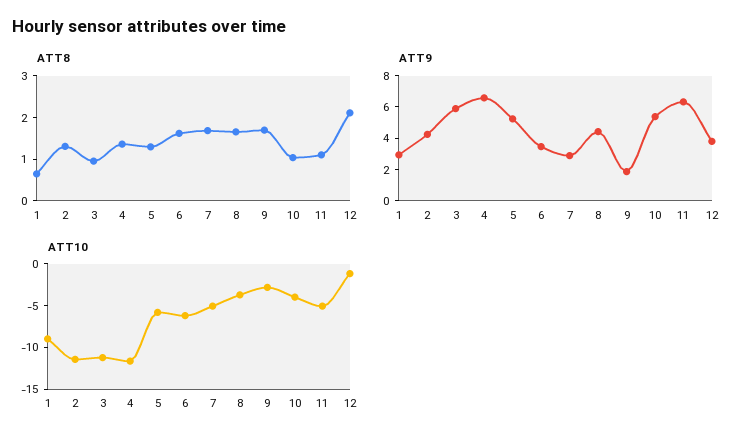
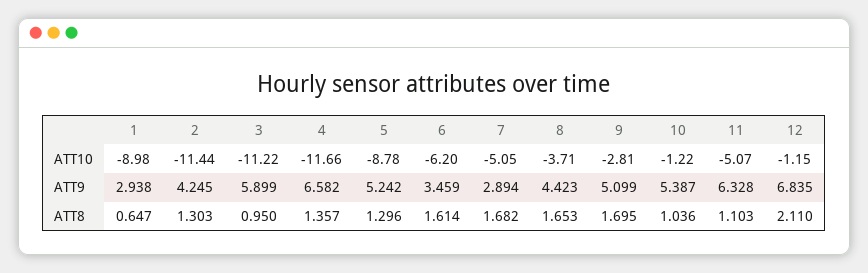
ATT9, 9: 2 -> 5.099
ATT9, 12: 4 -> 6.835
ATT10, 5: -6 -> -8.78
ATT10, 10: -4 -> -1.22

